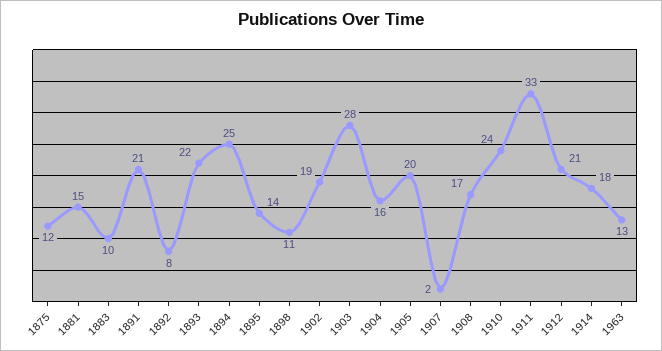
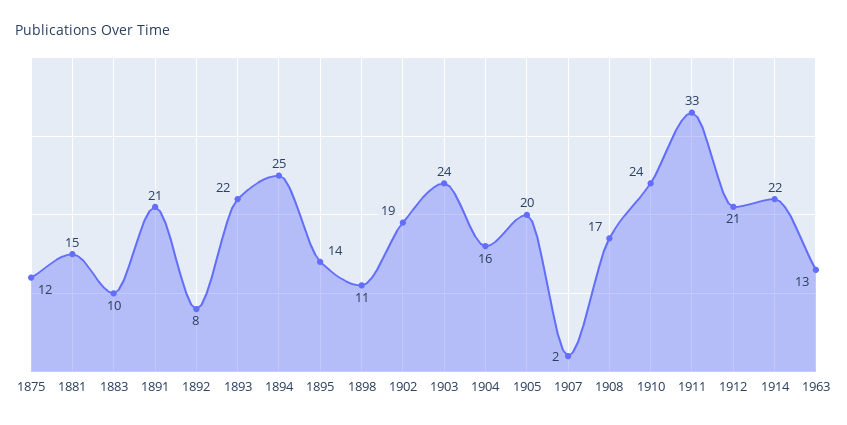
1903: 28 -> 24
1914: 18 -> 22

